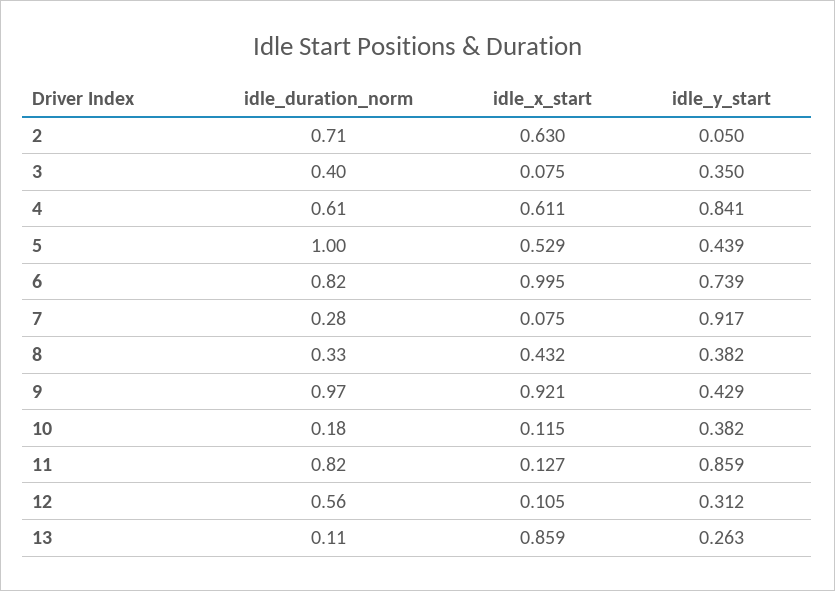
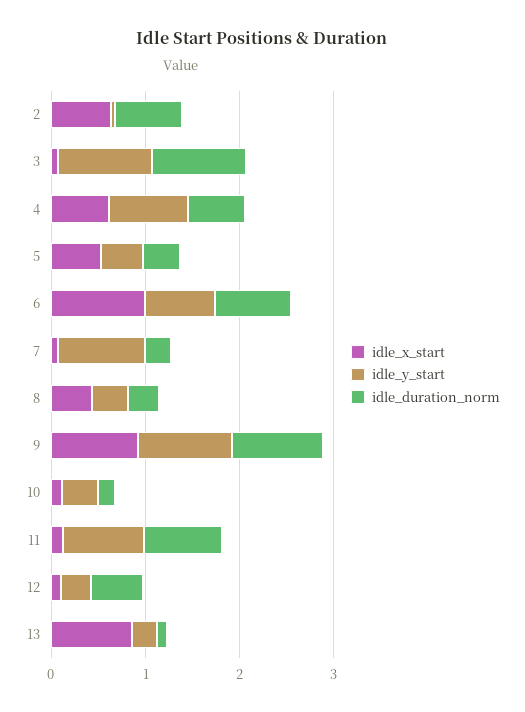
idle_duration_norm, 3: 0.4 -> 1
idle_y_start, 3: 0.35 -> 1
idle_duration_norm, 5: 1 -> 0.4
idle_y_start, 9: 0.429 -> 1

